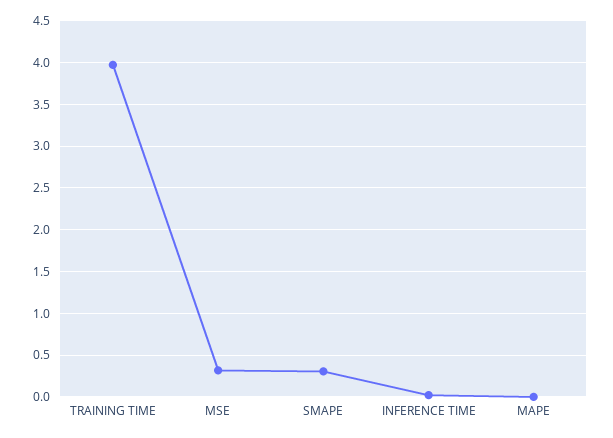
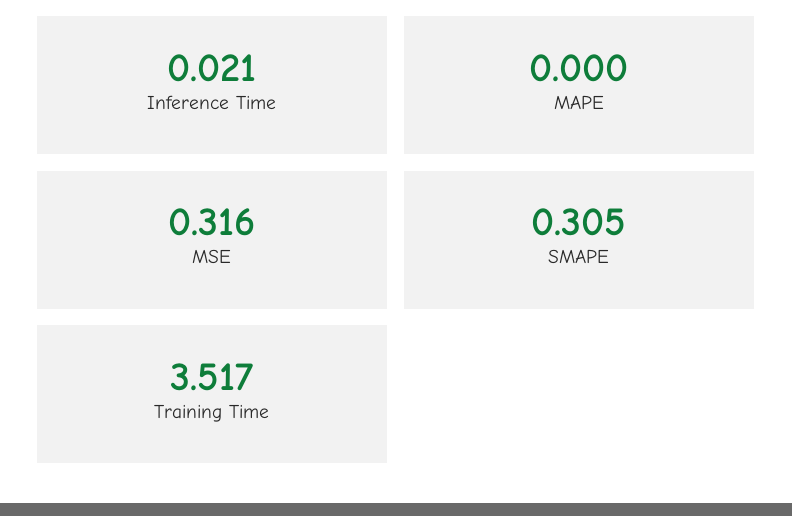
TRAINING TIME: 4 -> 3.517

